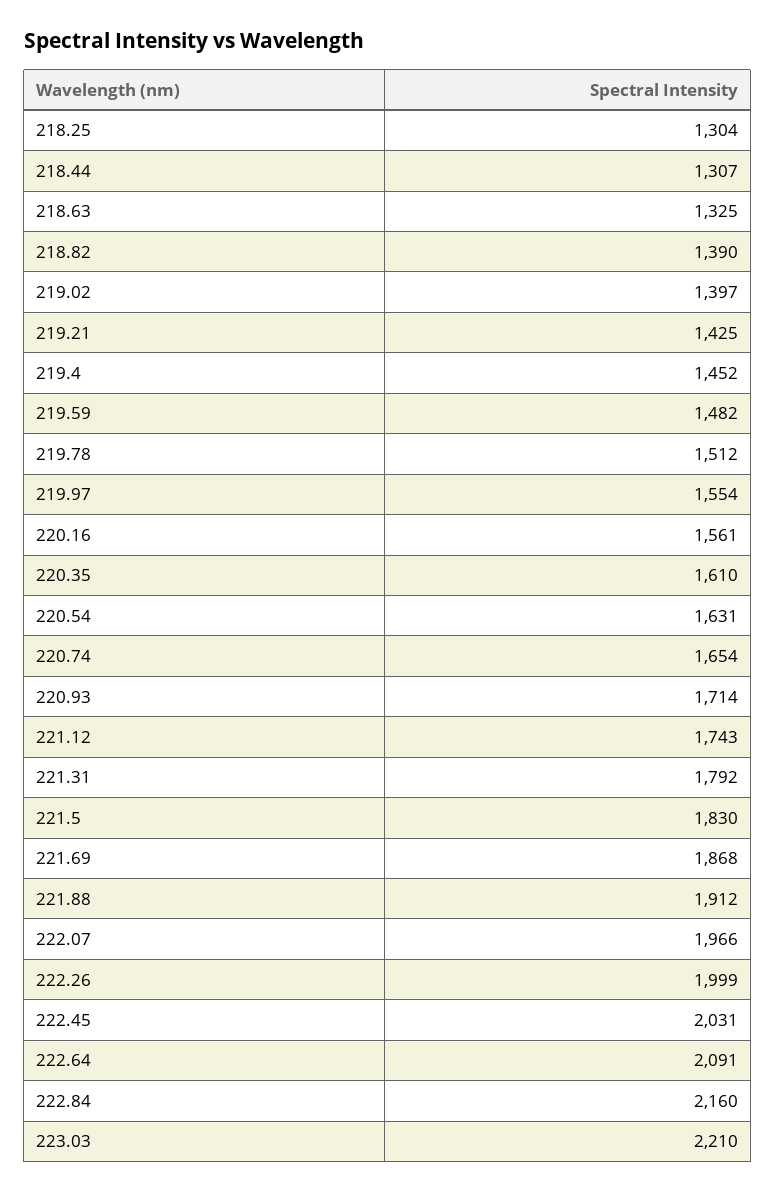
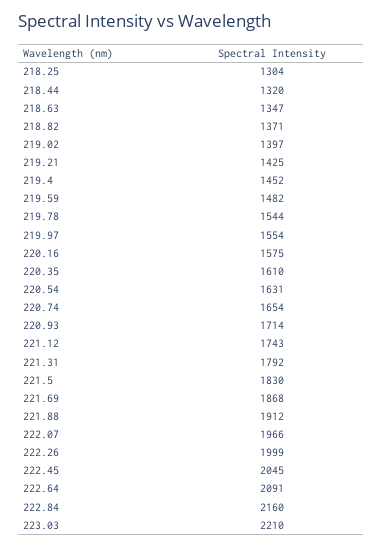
218.44: 1307 -> 1320
218.63: 1325 -> 1347
218.82: 1390 -> 1371
219.78: 1512 -> 1544
220.16: 1561 -> 1575
222.45: 2031 -> 2045

